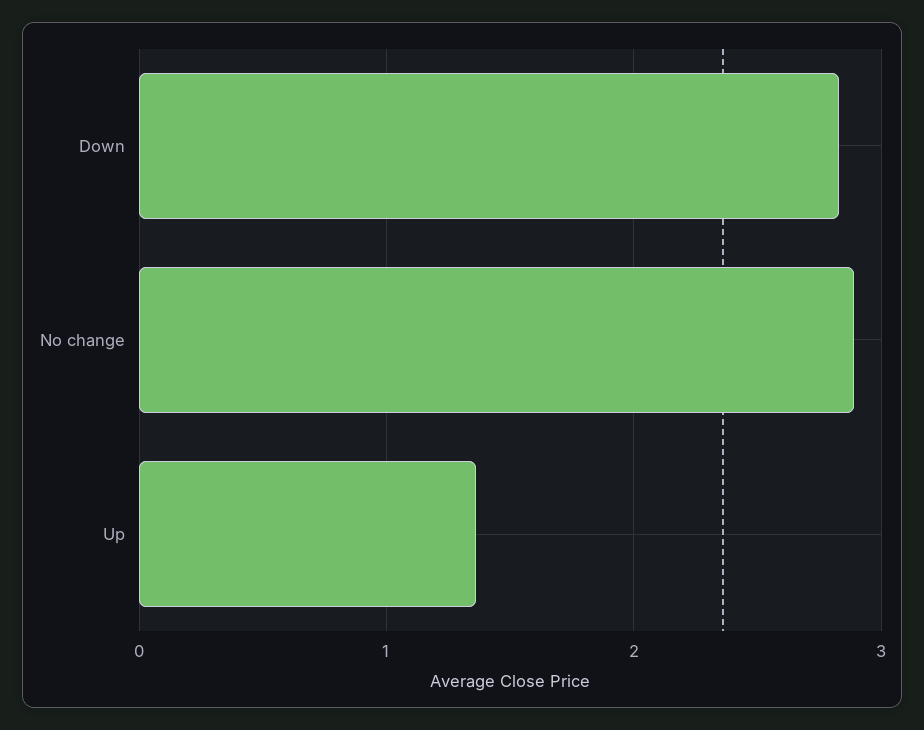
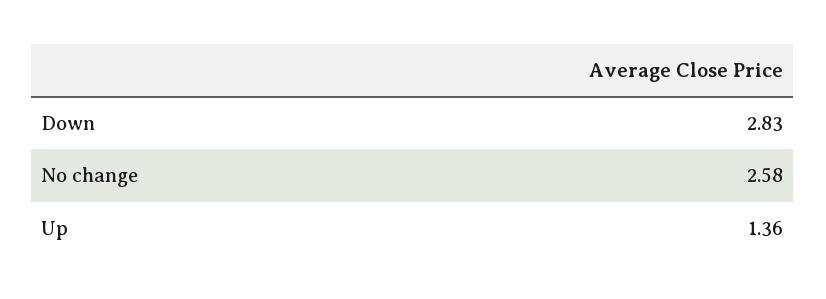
No change: 2.9 -> 2.58

